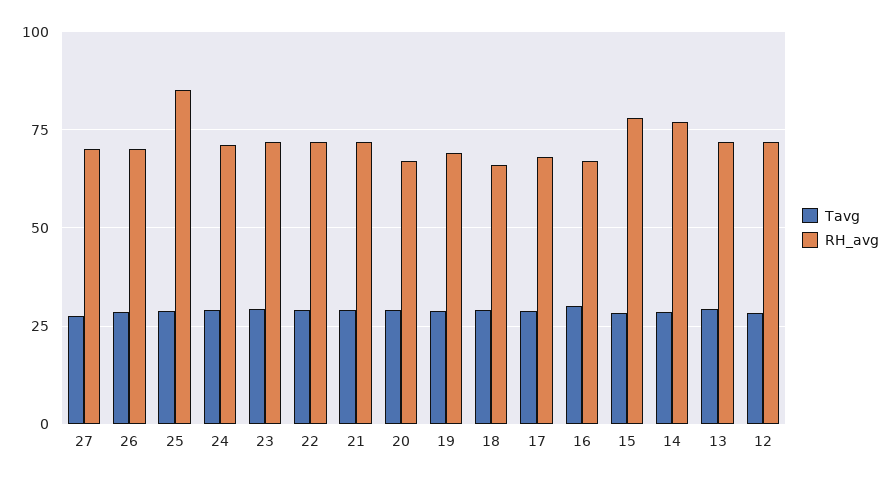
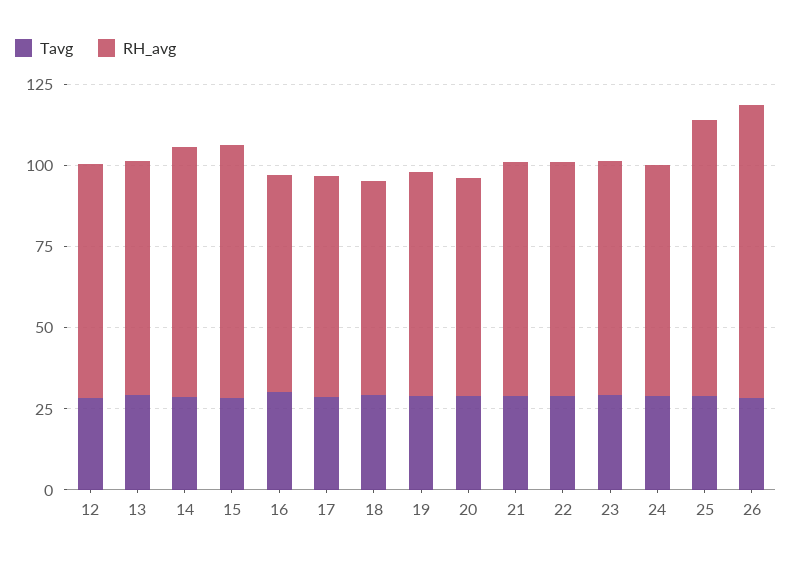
Tavg, 27: 27.5 -> none
RH_avg, 27: 70 -> none
RH_avg, 26: 70 -> 90

